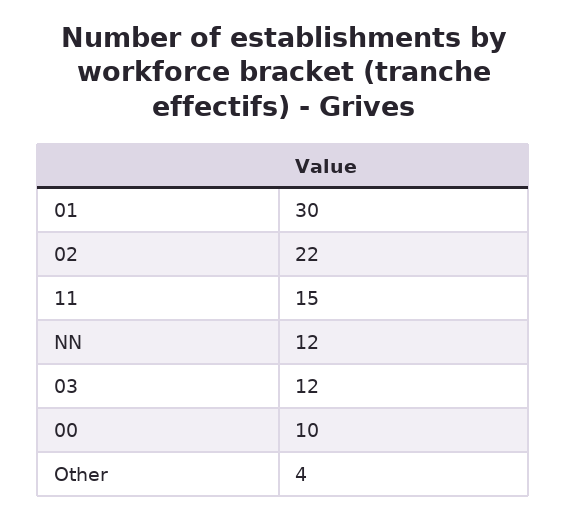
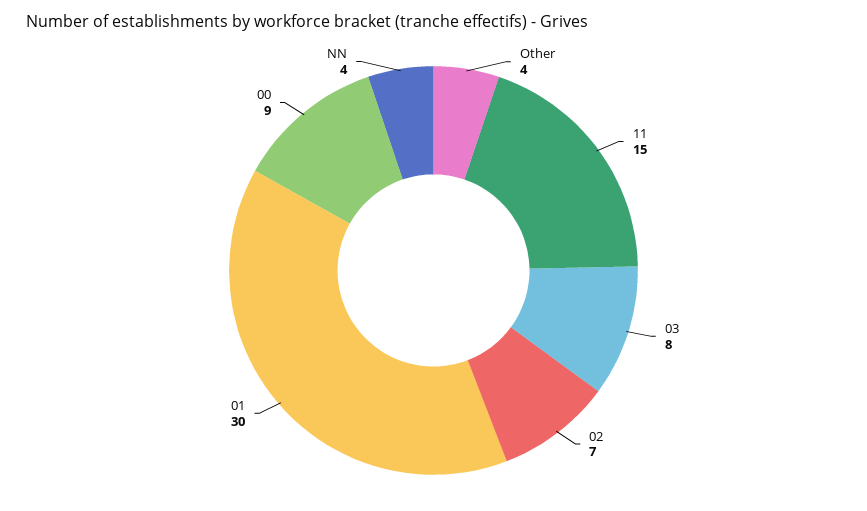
02: 22 -> 7
NN: 12 -> 4
03: 12 -> 8
00: 10 -> 9

